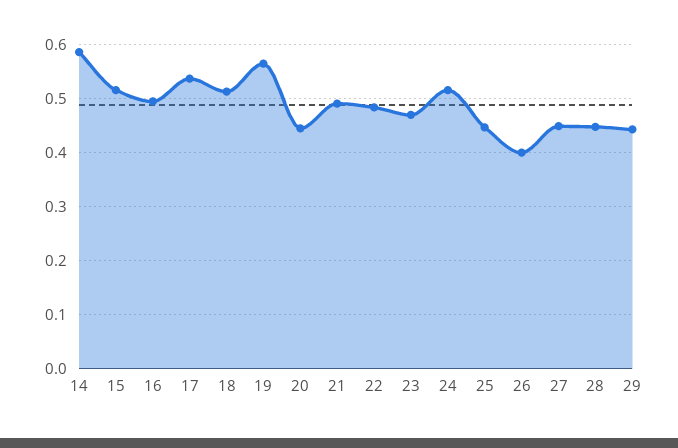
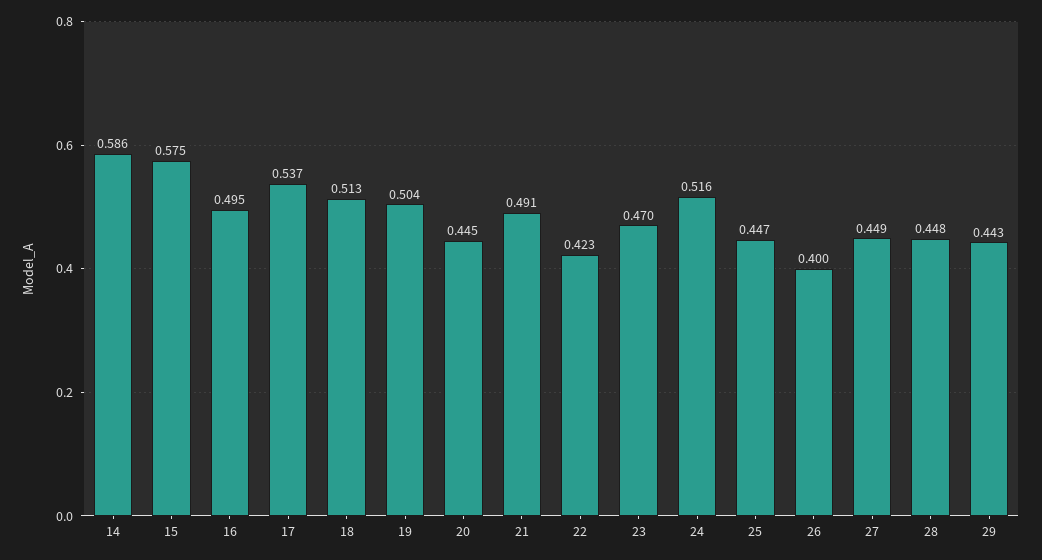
15: 0.52 -> 0.575
19: 0.56 -> 0.504
22: 0.48 -> 0.423

